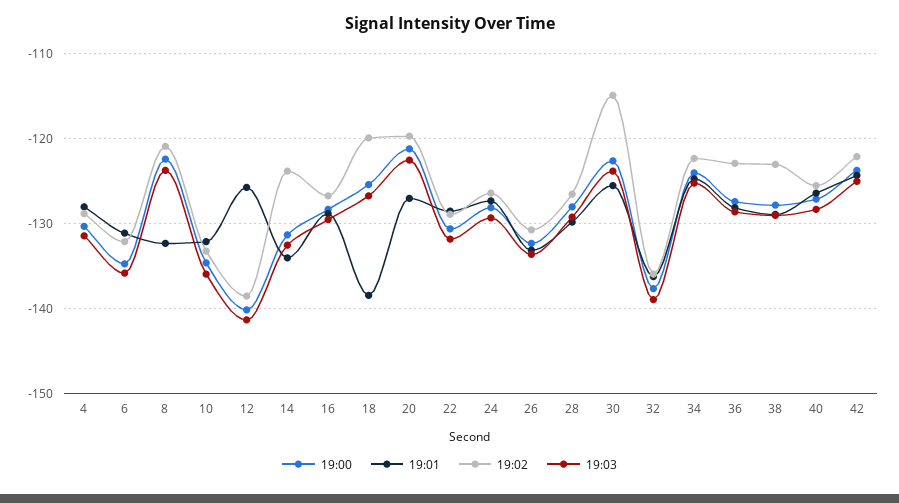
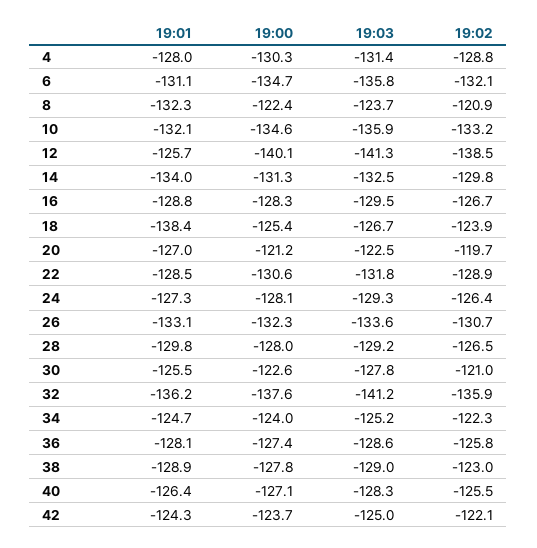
19:02, 14: -124 -> -129.8
19:02, 18: -120 -> -123.9
19:02, 30: -115 -> -121
19:03, 30: -124 -> -127.8
19:03, 32: -139 -> -141.2
19:02, 36: -123 -> -125.8

